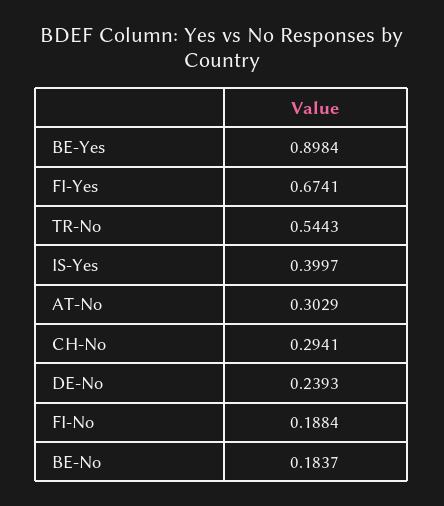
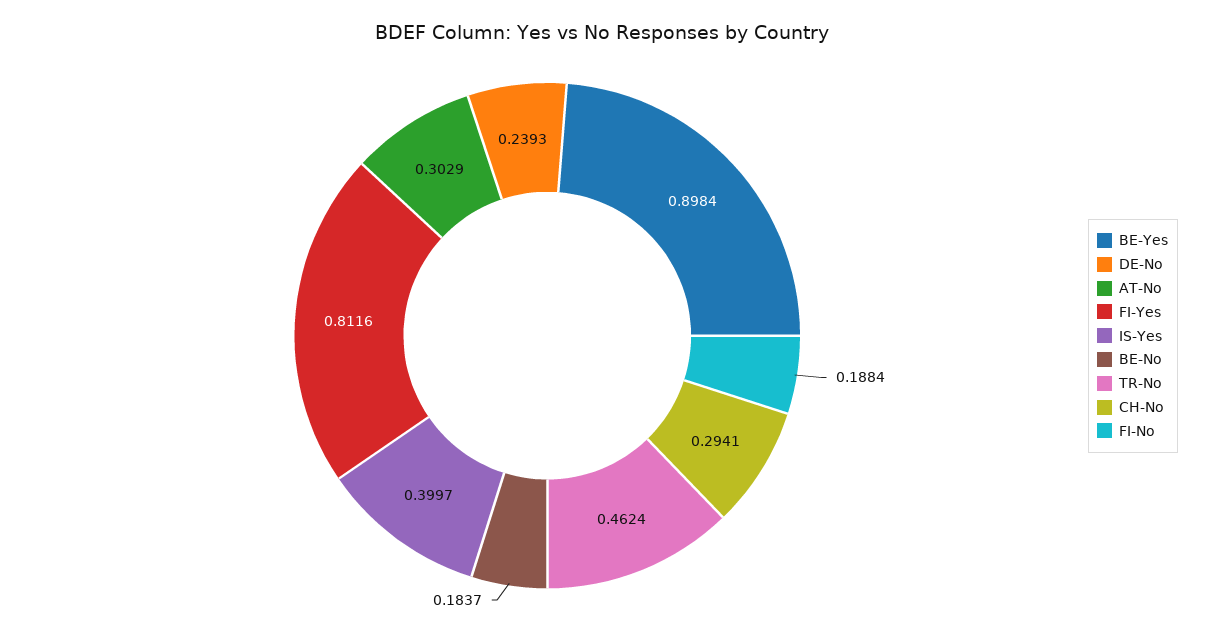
FI-Yes: 0.6741 -> 0.8116
TR-No: 0.5443 -> 0.4624

